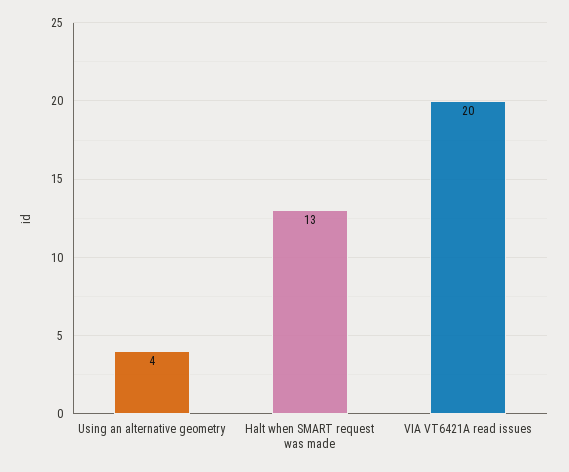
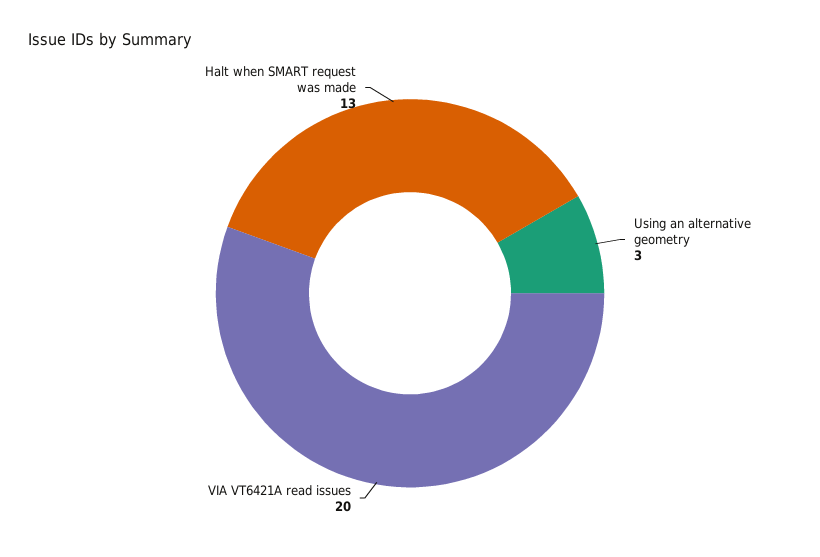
Using an alternative geometry: 4 -> 3

